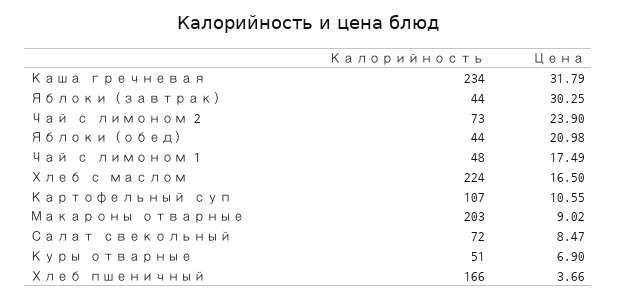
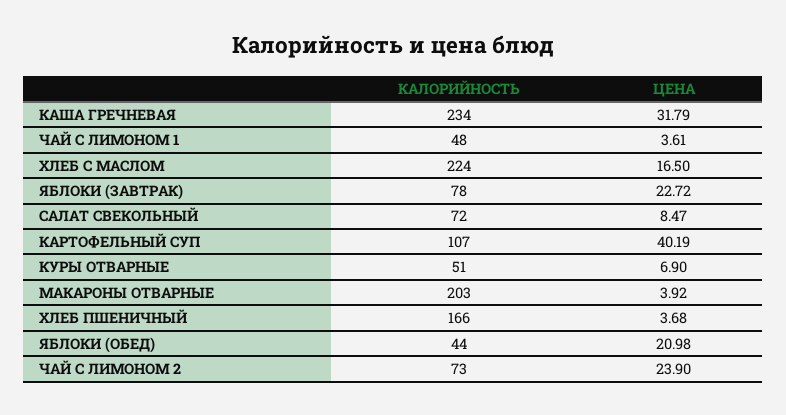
Калорийность, Яблоки (завтрак): 44 -> 78
Цена, Яблоки (завтрак): 30.25 -> 22.72
Цена, Чай с лимоном 1: 17.49 -> 3.61
Цена, Картофельный суп: 10.55 -> 40.19
Цена, Макароны отварные: 9.02 -> 3.92
Цена, Хлеб пшеничный: 3.66 -> 3.68

